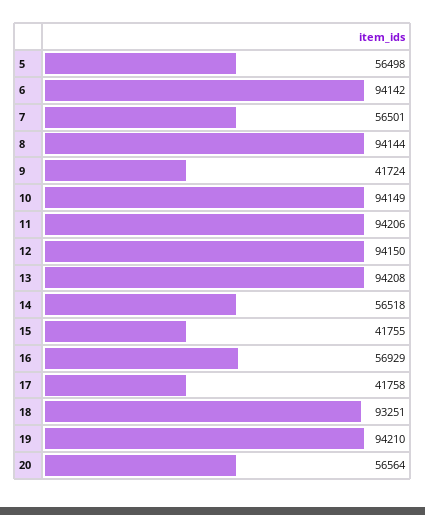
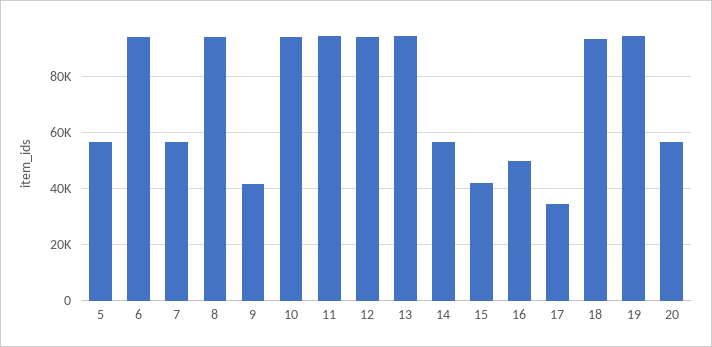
16: 56929 -> 50000
17: 41758 -> 35000

